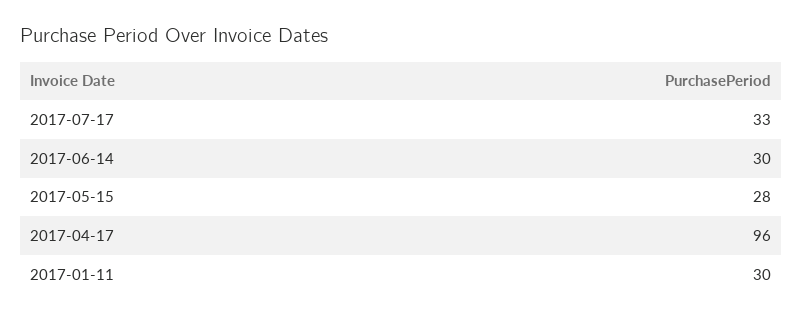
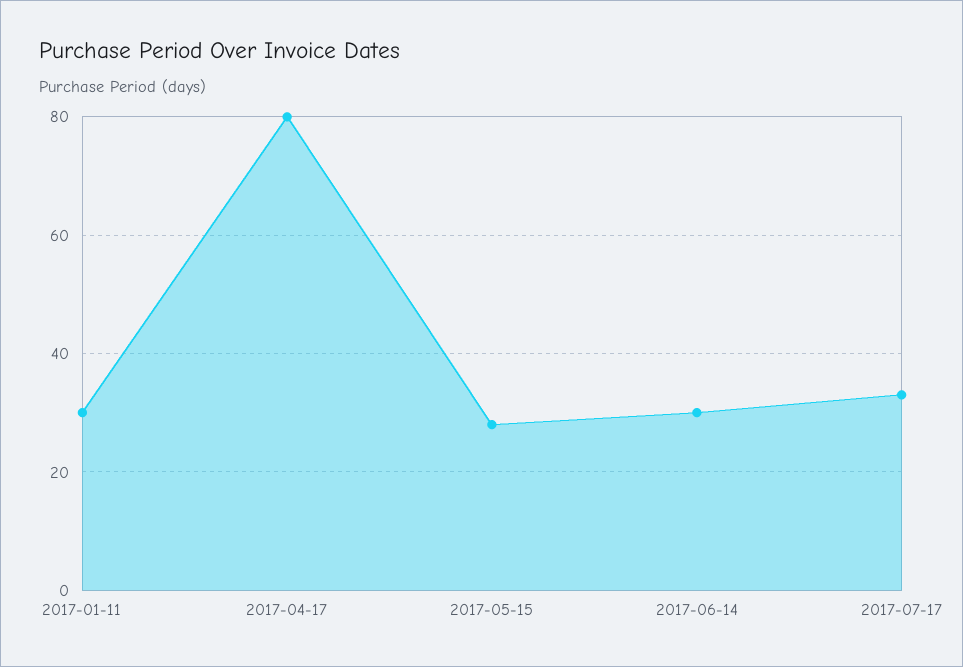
2017-04-17: 96 -> 80

